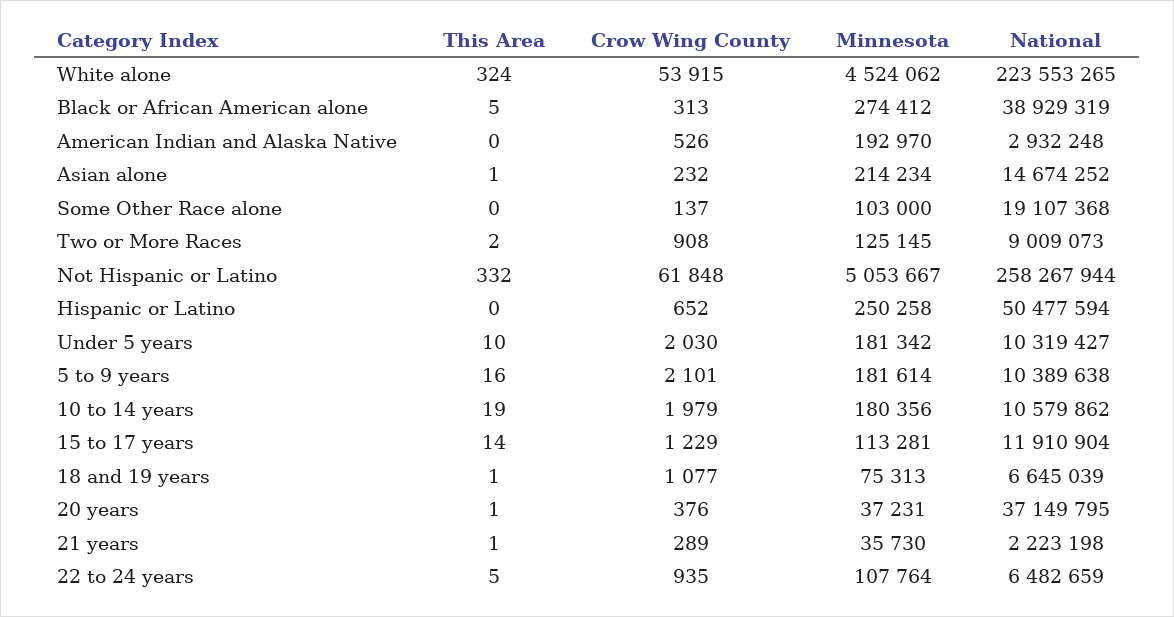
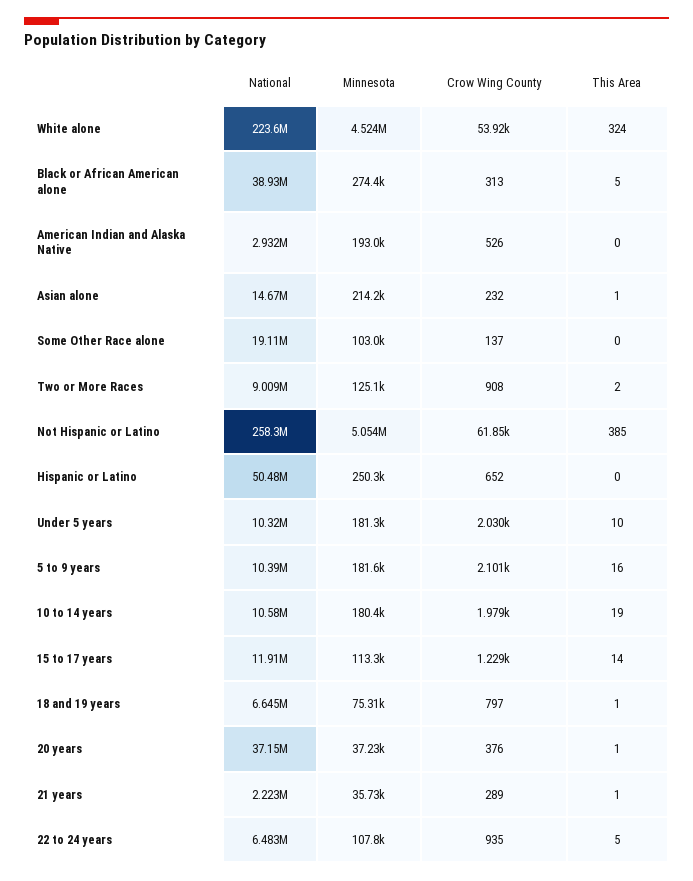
This Area, Not Hispanic or Latino: 332 -> 385
Crow Wing County, 18 and 19 years: 1077 -> 797

